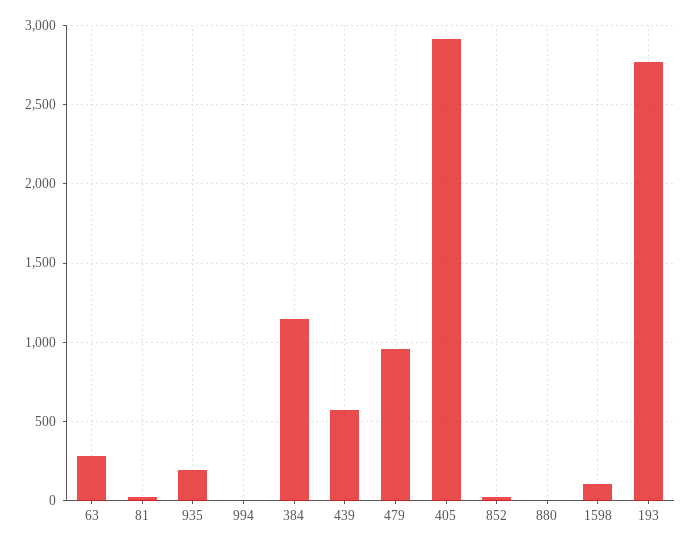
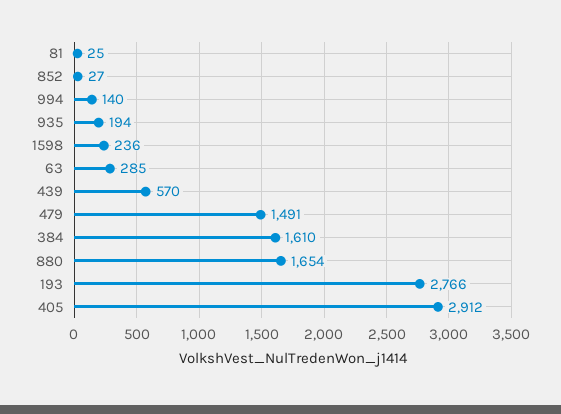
994: 0 -> 140
384: 1150 -> 1610
479: 950 -> 1491
880: 0 -> 1654
1598: 100 -> 236

